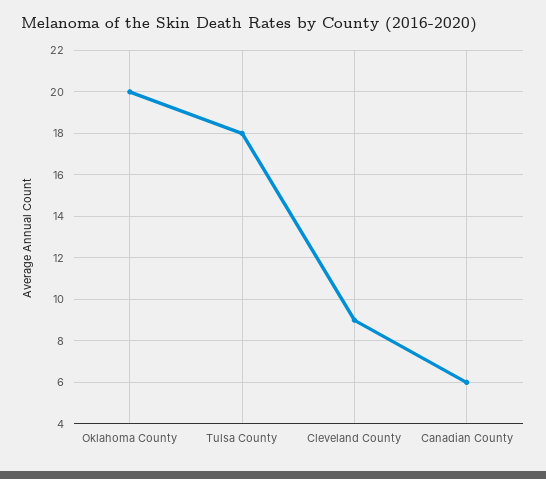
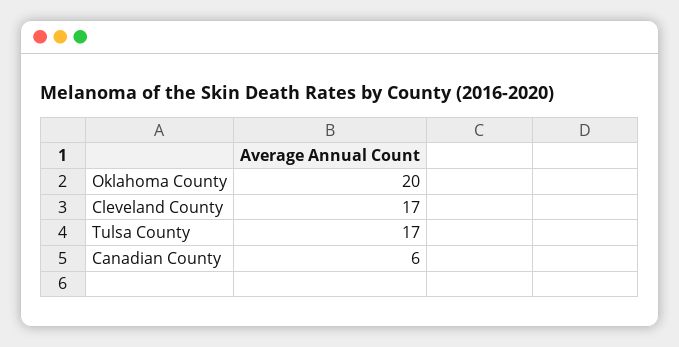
Tulsa County: 18 -> 17
Cleveland County: 9 -> 17

